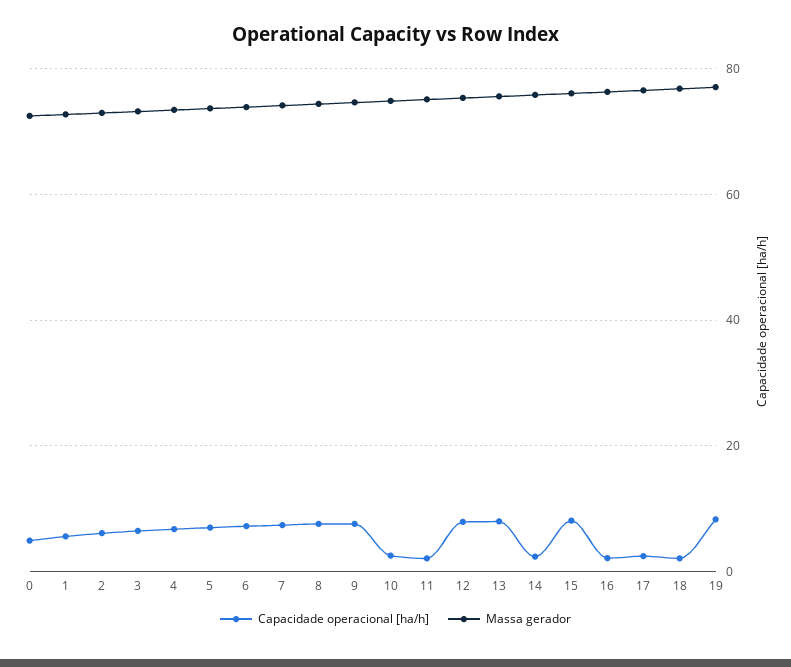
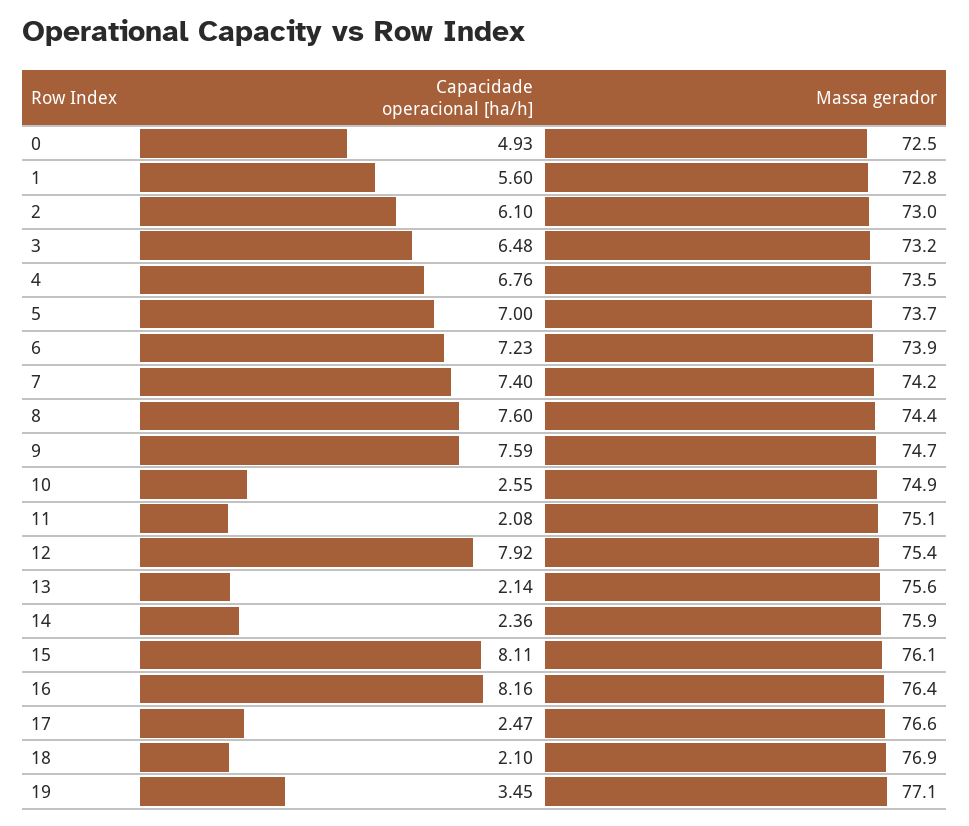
Capacidade operacional [ha/h], 13: 8 -> 2.14
Capacidade operacional [ha/h], 16: 2 -> 8.16
Capacidade operacional [ha/h], 19: 8 -> 3.45

